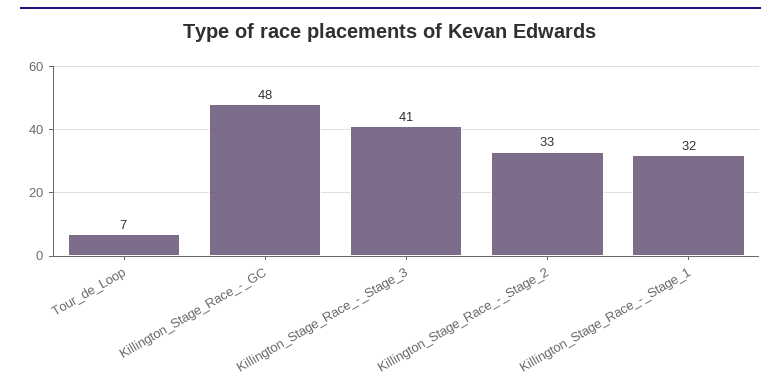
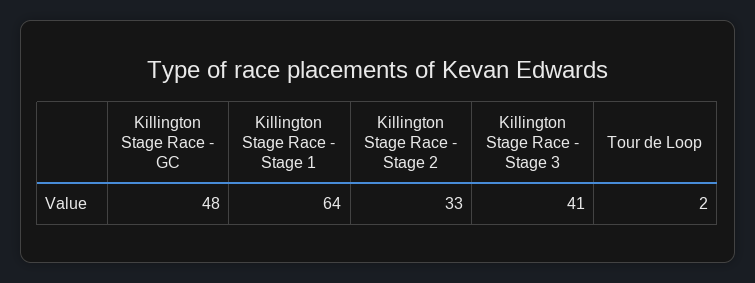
Tour_de_Loop: 7 -> 2
Killington_Stage_Race_-_Stage_1: 32 -> 64

